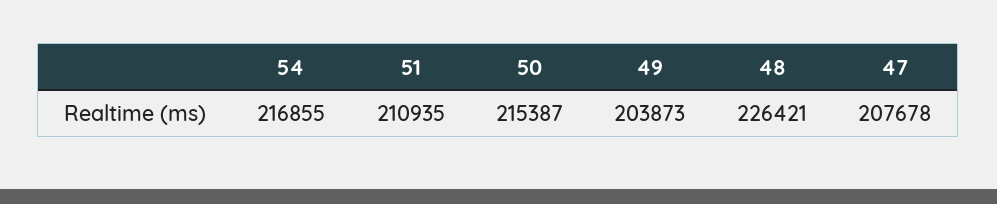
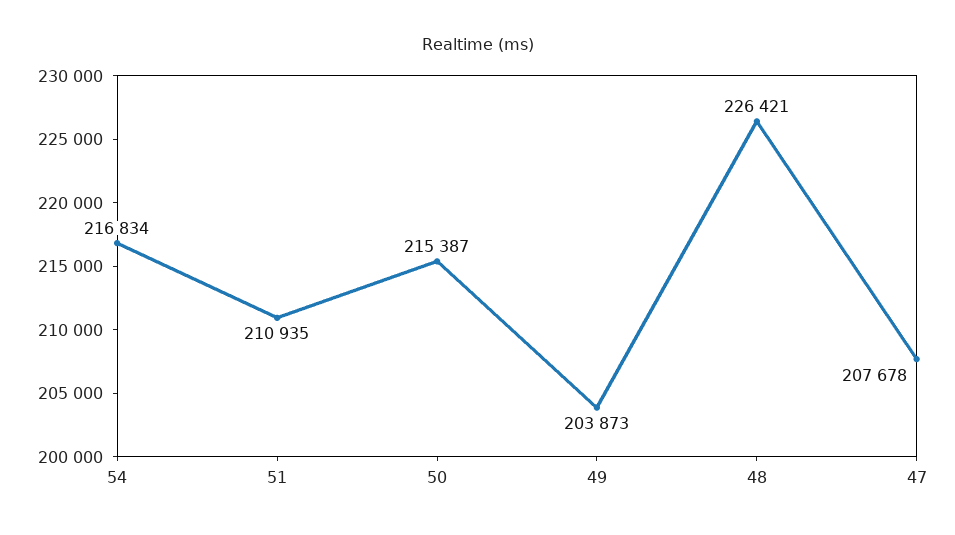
54: 216855 -> 216834

